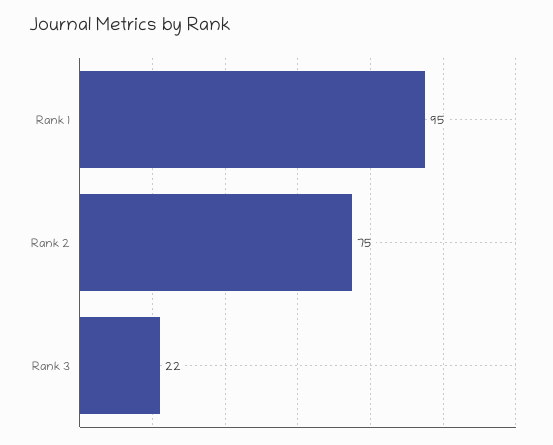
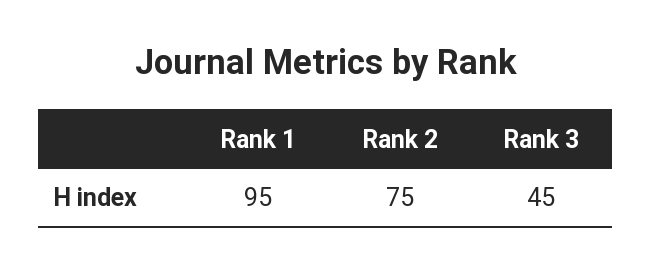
Rank 3: 22 -> 45

